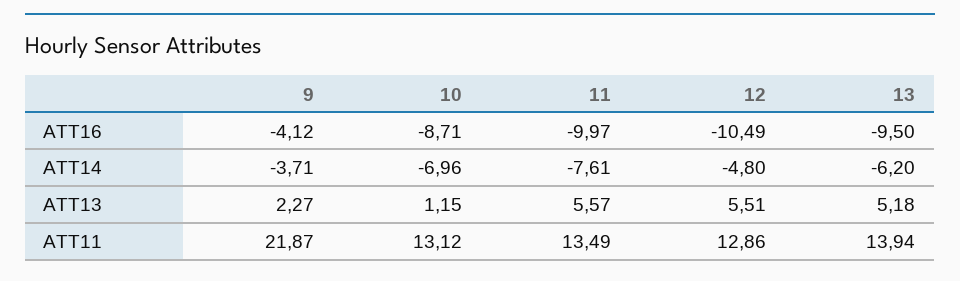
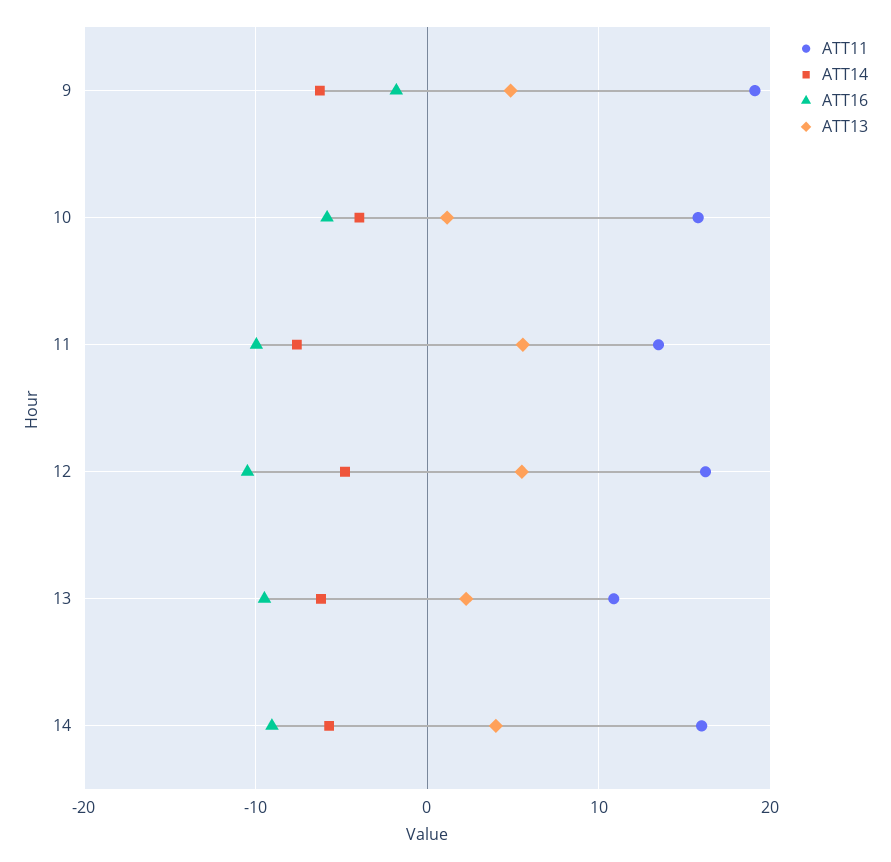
ATT16, 9: -4.12 -> -2
ATT16, 10: -8.71 -> -6
ATT14, 9: -3.71 -> -6
ATT14, 10: -6.96 -> -4
ATT13, 9: 2.27 -> 5
ATT13, 13: 5.18 -> 2
ATT11, 9: 21.87 -> 19
ATT11, 10: 13.12 -> 16
ATT11, 12: 12.86 -> 16
ATT11, 13: 13.94 -> 11
ATT11, 14: none -> 16
ATT14, 14: none -> -6
ATT16, 14: none -> -9
ATT13, 14: none -> 4

